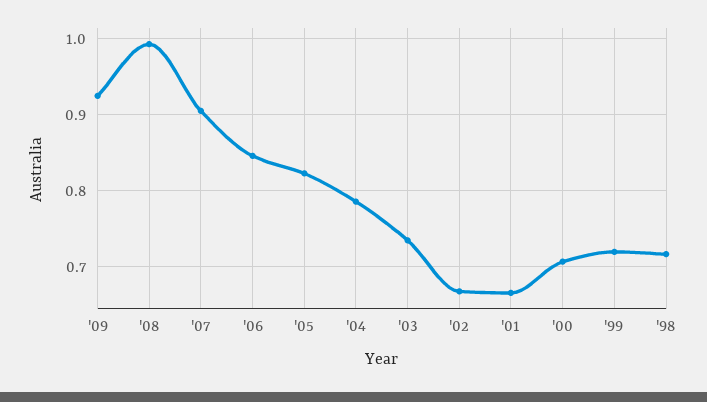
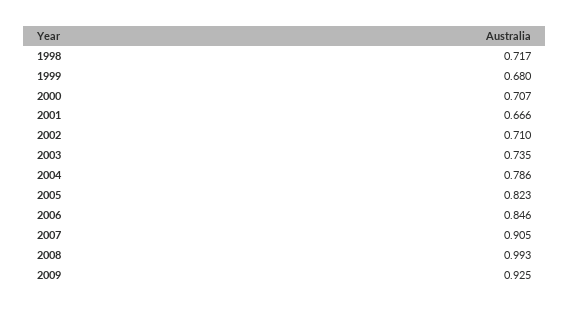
'02: 0.67 -> 0.71
'99: 0.72 -> 0.68

